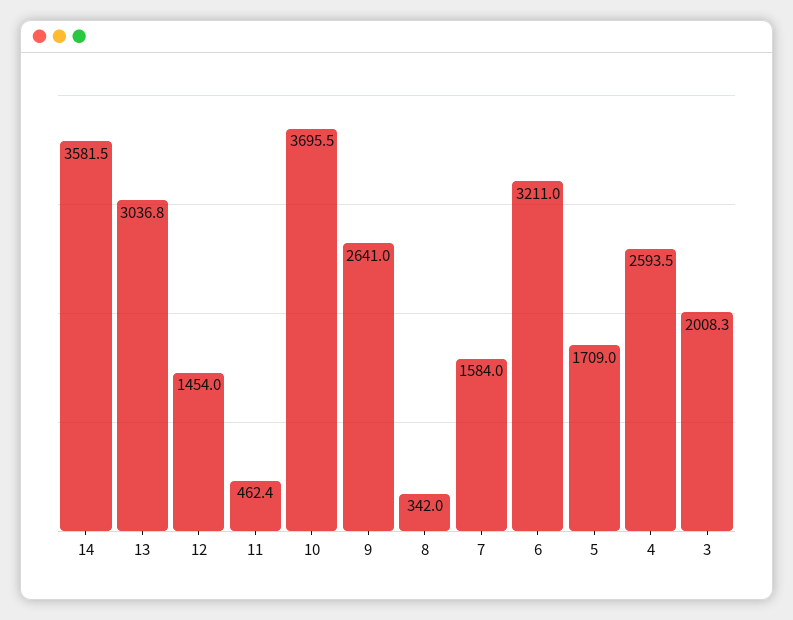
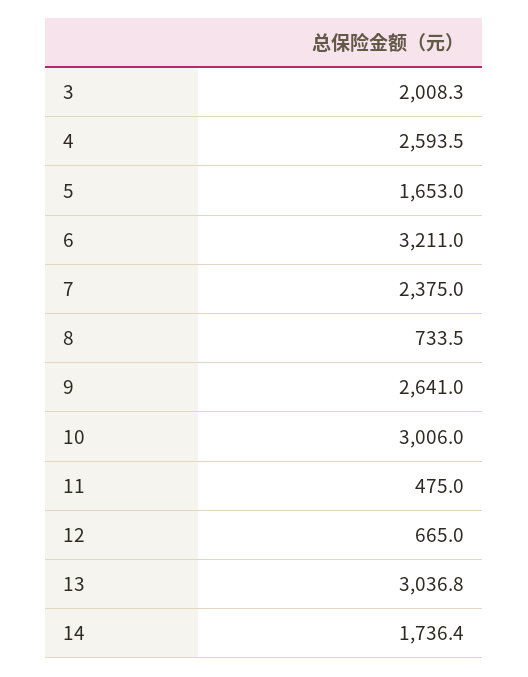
14: 3581.5 -> 1736.4
12: 1454 -> 665
11: 462.4 -> 475
10: 3695.5 -> 3006
8: 342 -> 733.5
7: 1584 -> 2375
5: 1709 -> 1653

